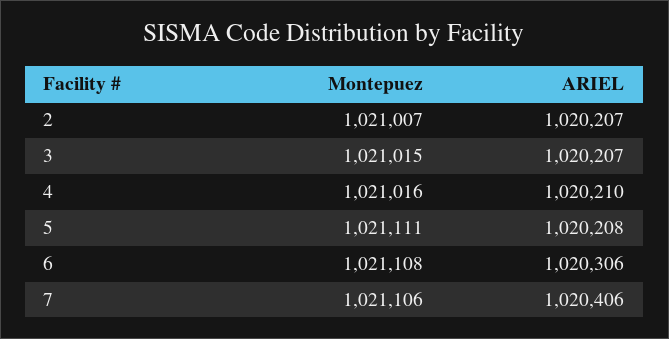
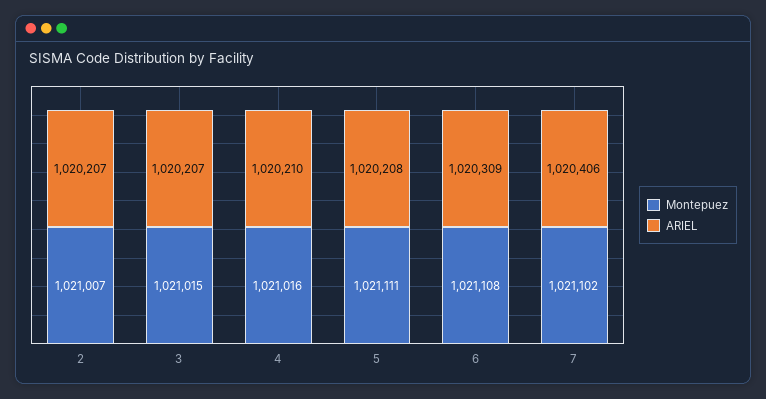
ARIEL, 6: 1020306 -> 1020309
Montepuez, 7: 1021106 -> 1021102

